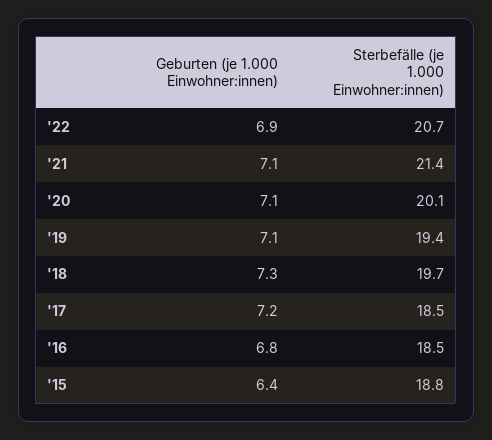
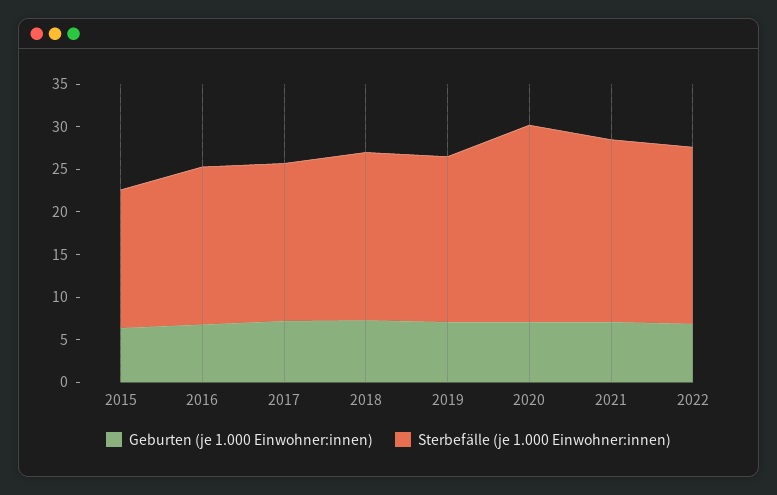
Sterbefälle (je 1.000 Einwohner:innen), '20: 20.1 -> 23
Sterbefälle (je 1.000 Einwohner:innen), '15: 18.8 -> 16

